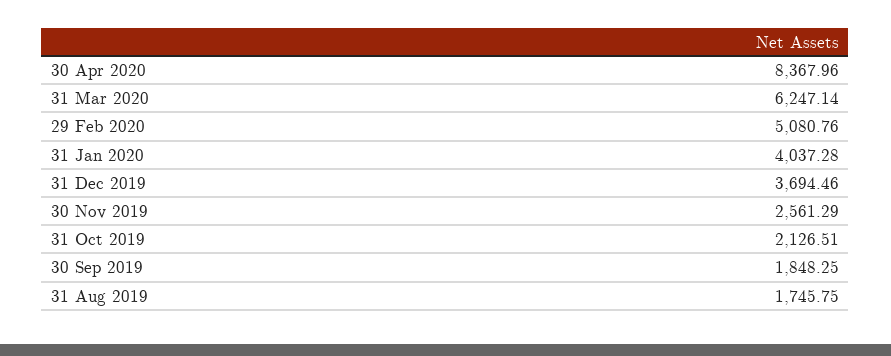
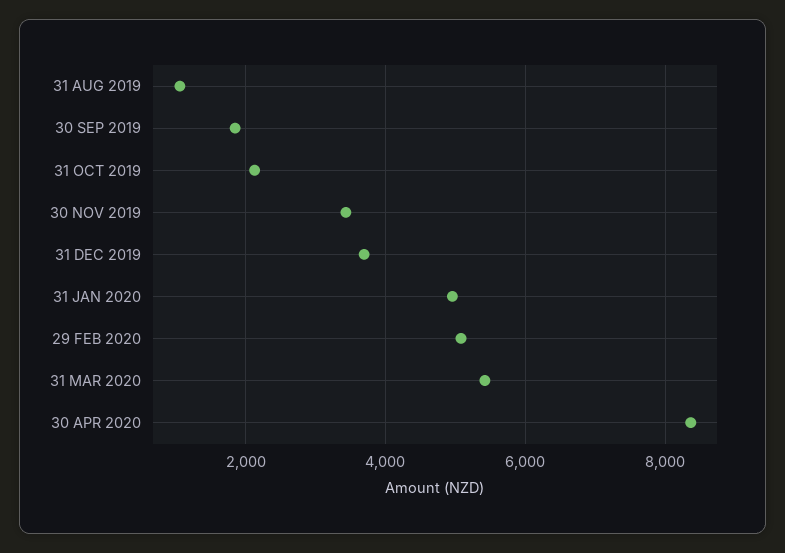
31 Mar 2020: 6247.14 -> 5400
31 Jan 2020: 4037.28 -> 5000
30 Nov 2019: 2561.29 -> 3400
31 Aug 2019: 1745.75 -> 1000

